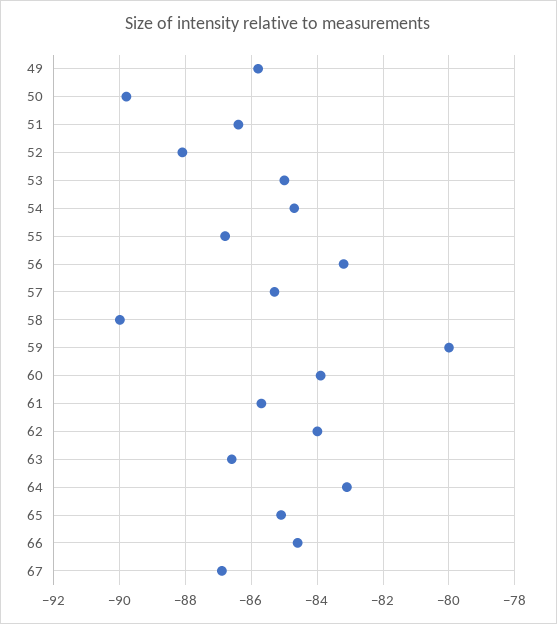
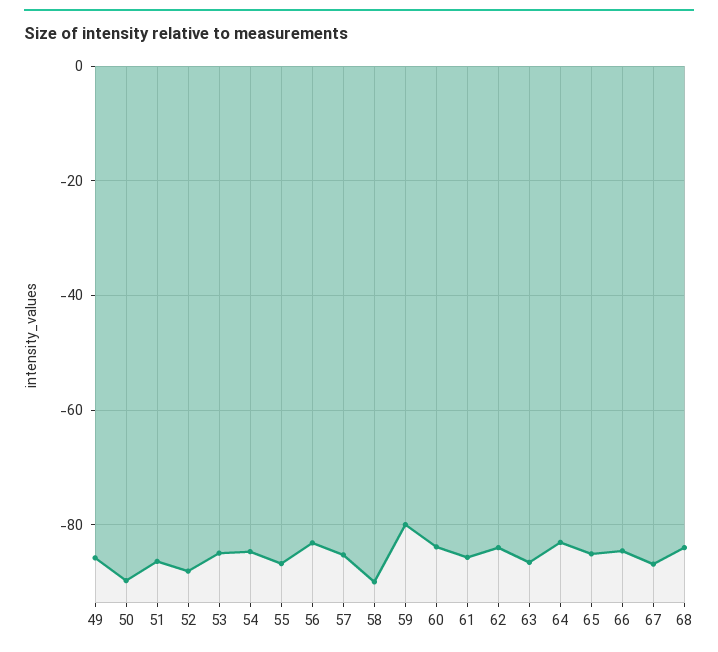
68: none -> -84

